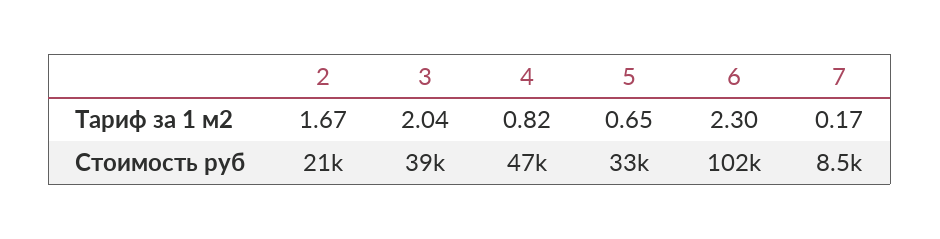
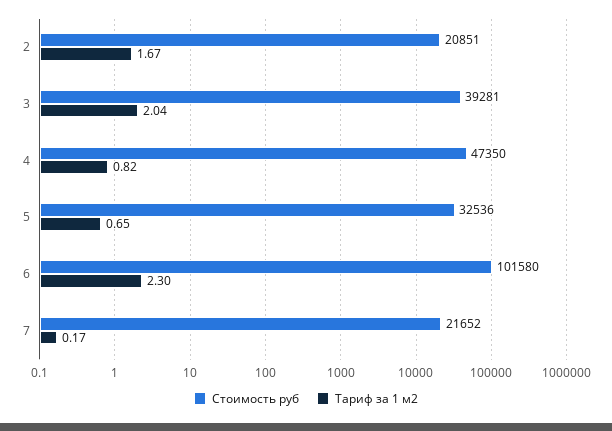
Стоимость руб, 7: 8500 -> 21652

